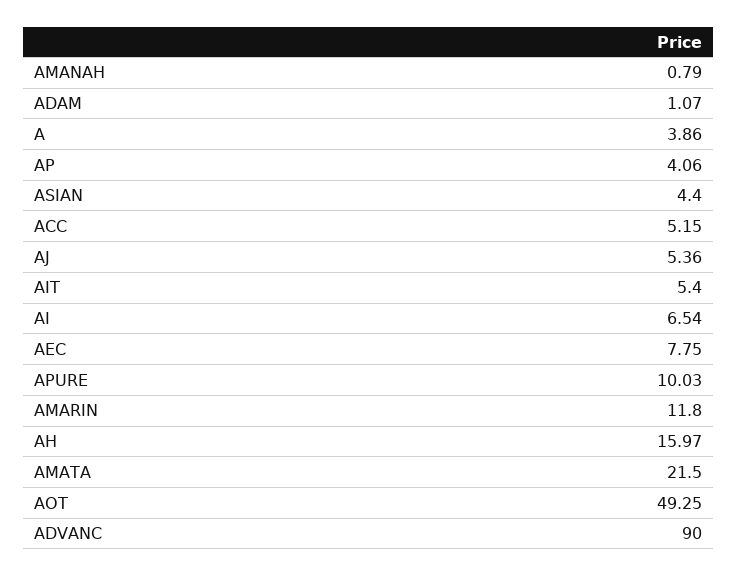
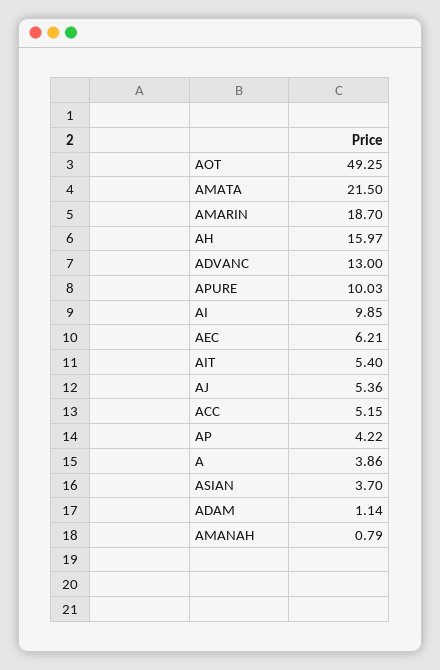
ADAM: 1.07 -> 1.14
AP: 4.06 -> 4.22
ASIAN: 4.4 -> 3.7
AI: 6.54 -> 9.85
AEC: 7.75 -> 6.21
AMARIN: 11.8 -> 18.7
ADVANC: 90 -> 13

